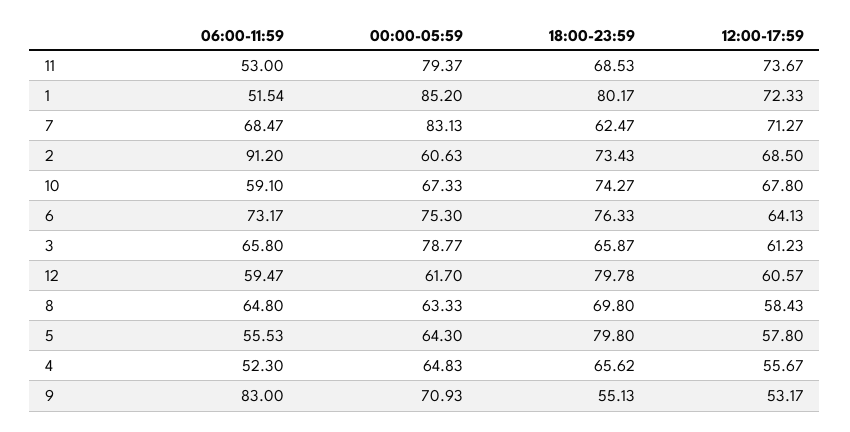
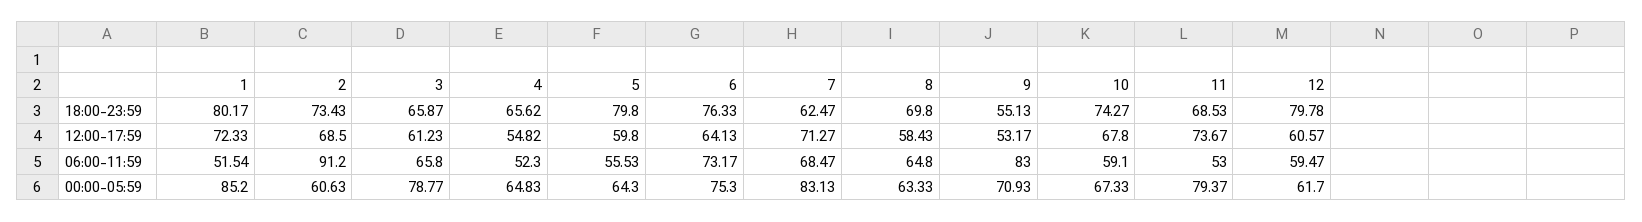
12:00-17:59, 5: 57.8 -> 59.8
12:00-17:59, 4: 55.67 -> 54.82

